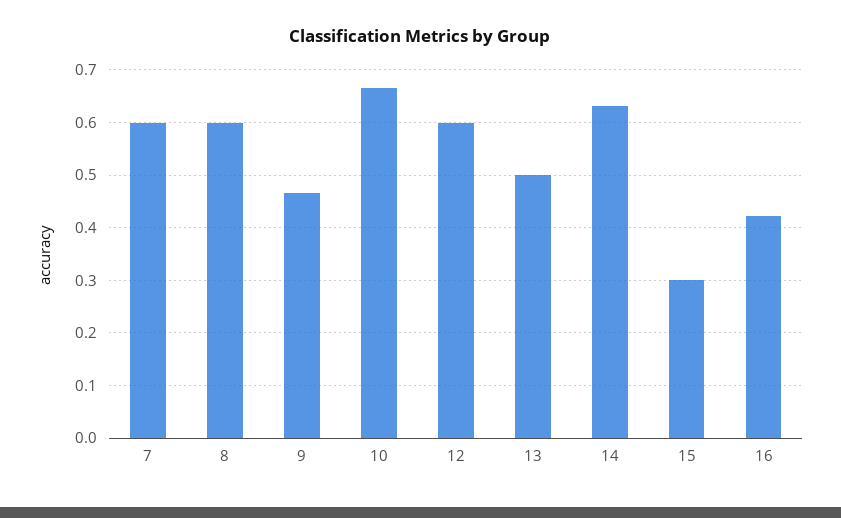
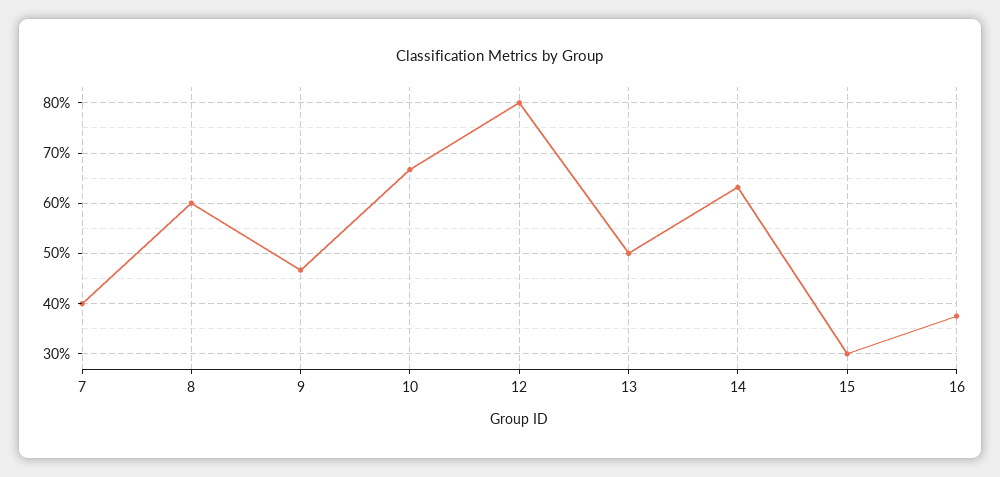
7: 0.6 -> 0.4
12: 0.6 -> 0.8
16: 0.42 -> 0.38

